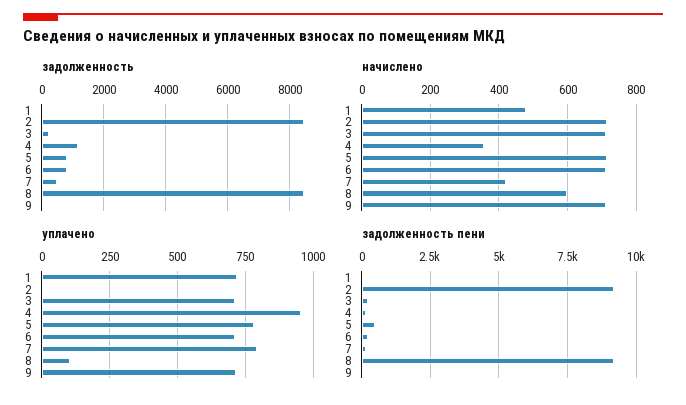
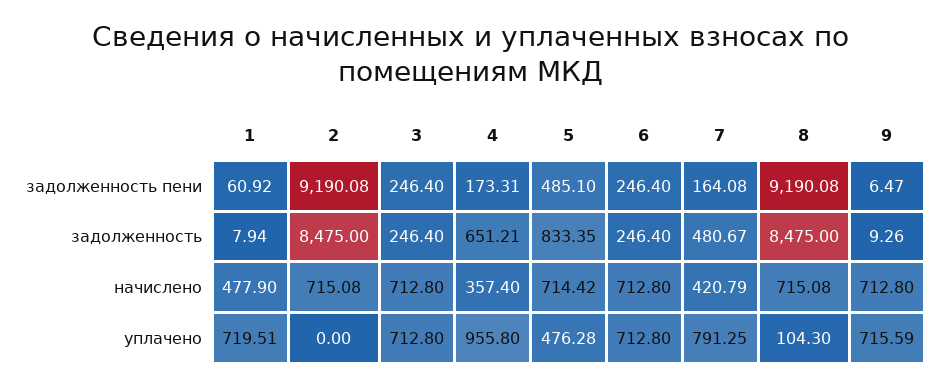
задолженность, 4: 1200 -> 651.21
задолженность, 6: 800 -> 246.4
начислено, 8: 600 -> 715.08
уплачено, 5: 775 -> 476.28

